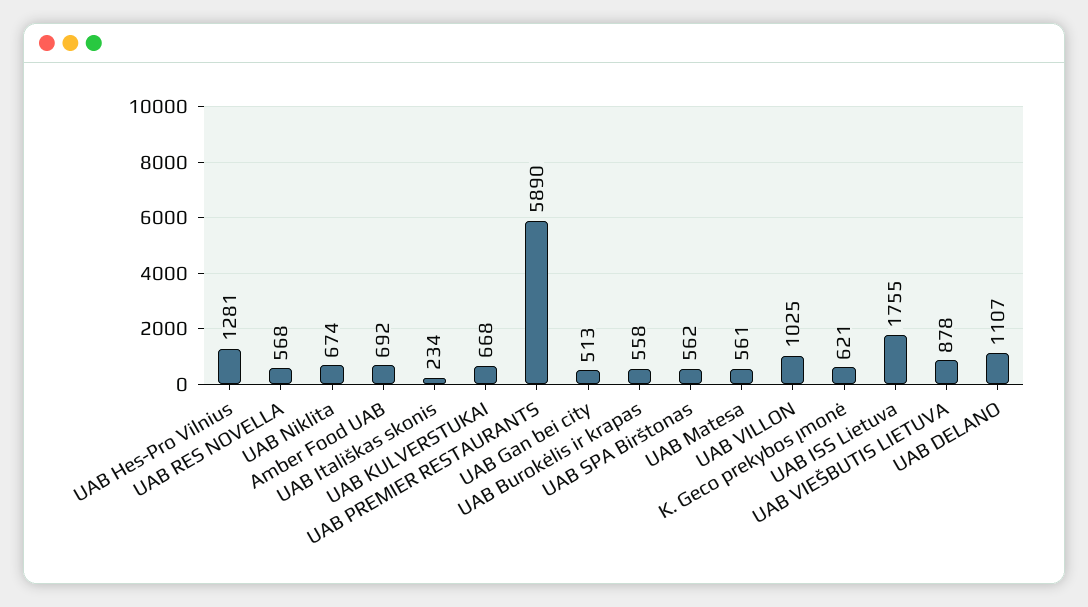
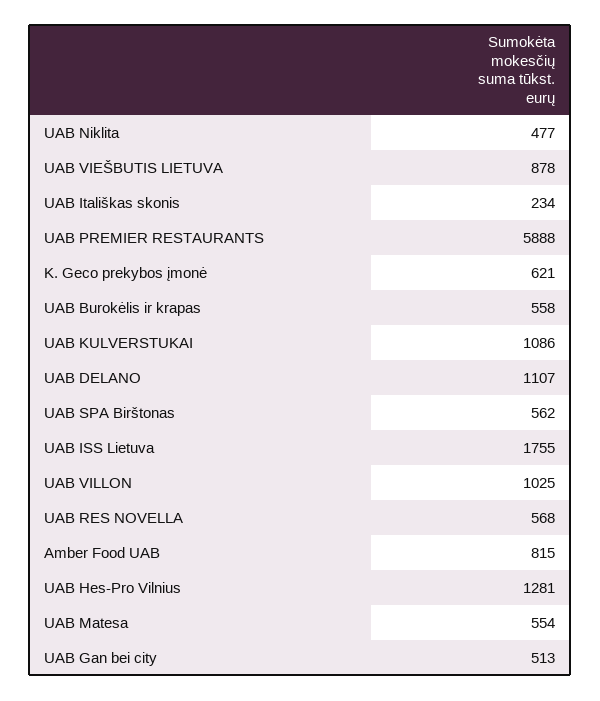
UAB Niklita: 674 -> 477
Amber Food UAB: 692 -> 815
UAB KULVERSTUKAI: 668 -> 1086
UAB PREMIER RESTAURANTS: 5890 -> 5888
UAB Matesa: 561 -> 554

